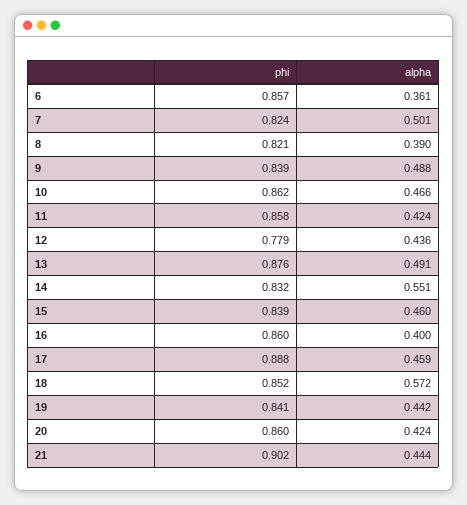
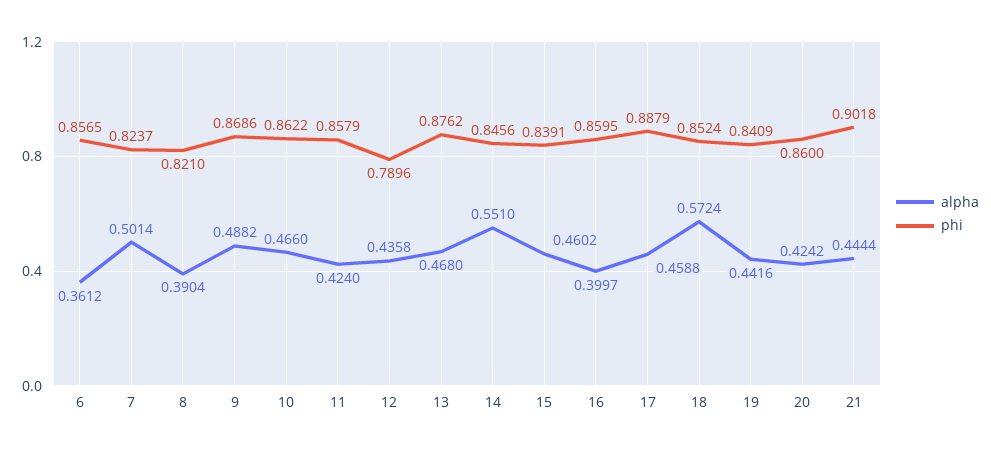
phi, 9: 0.839 -> 0.8686
phi, 12: 0.779 -> 0.7896
alpha, 13: 0.491 -> 0.468
phi, 14: 0.832 -> 0.8456

